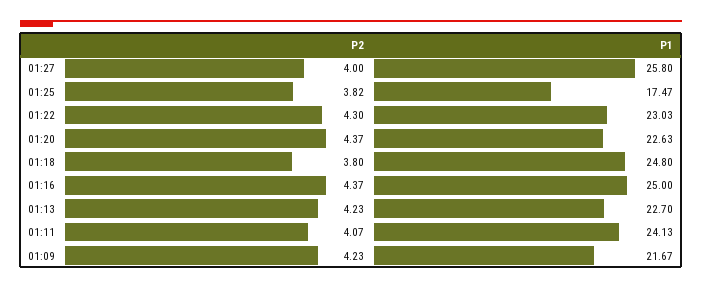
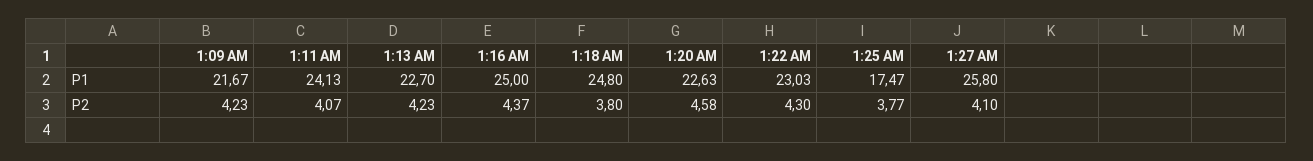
P2, 01:27: 4 -> 4.1
P2, 01:25: 3.82 -> 3.77
P2, 01:20: 4.37 -> 4.58

